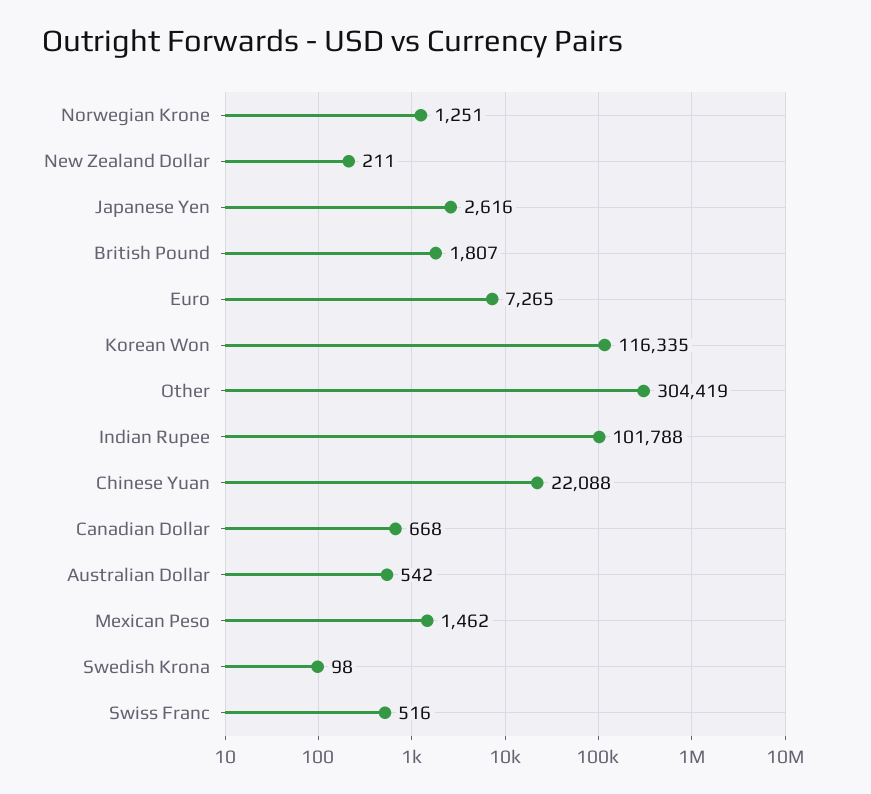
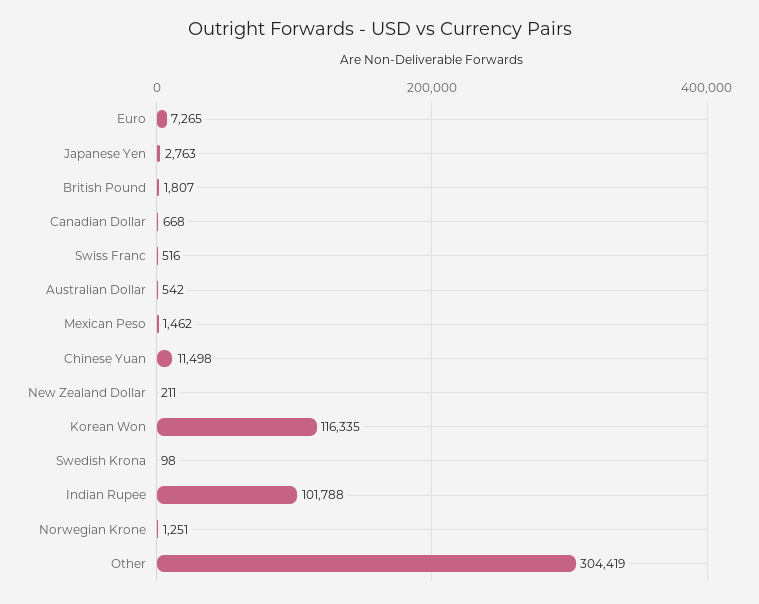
Japanese Yen: 2616 -> 2763
Chinese Yuan: 22088 -> 11498

